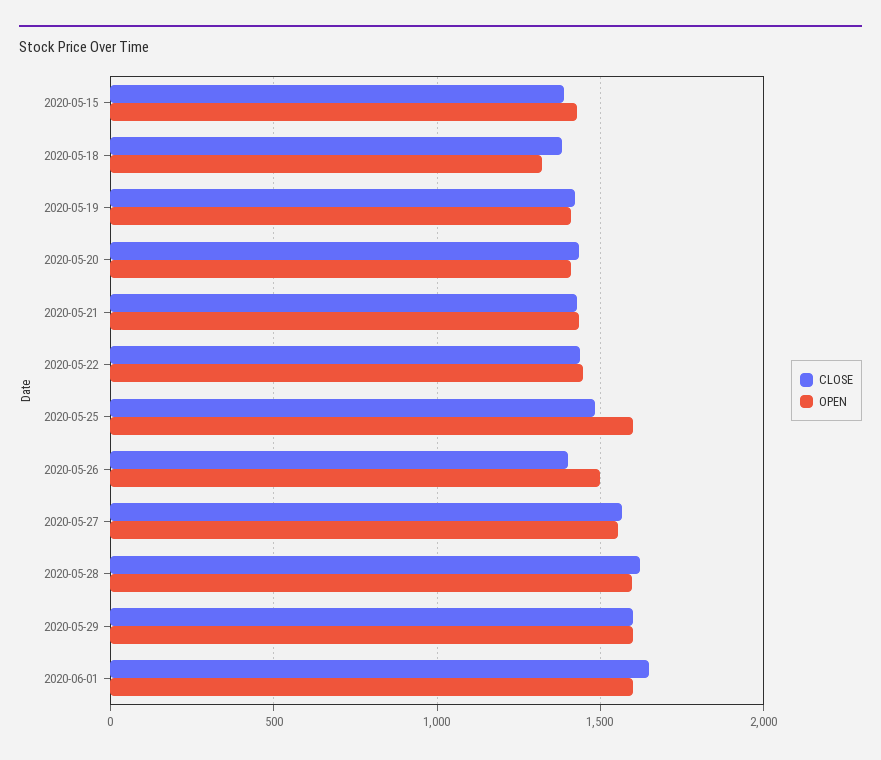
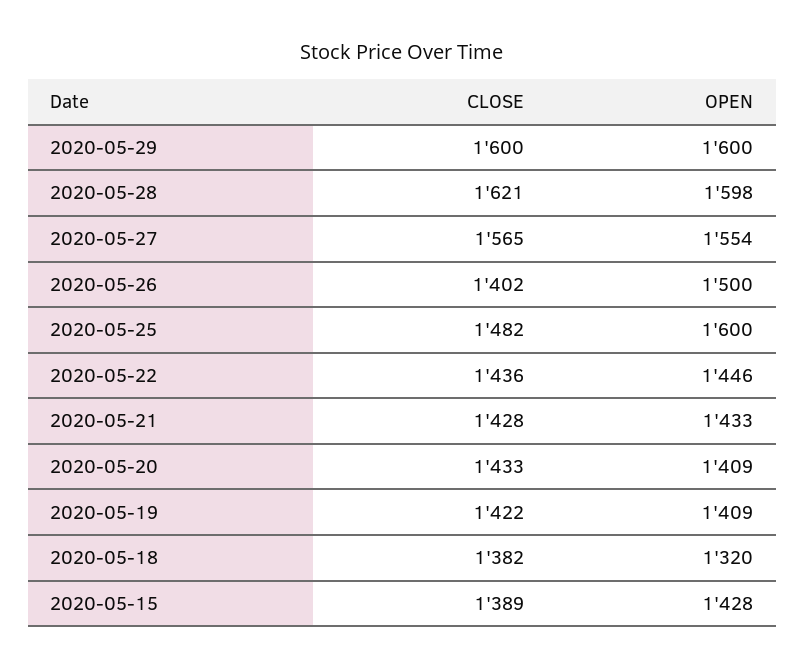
CLOSE, 2020-06-01: 1650 -> none
OPEN, 2020-06-01: 1600 -> none

